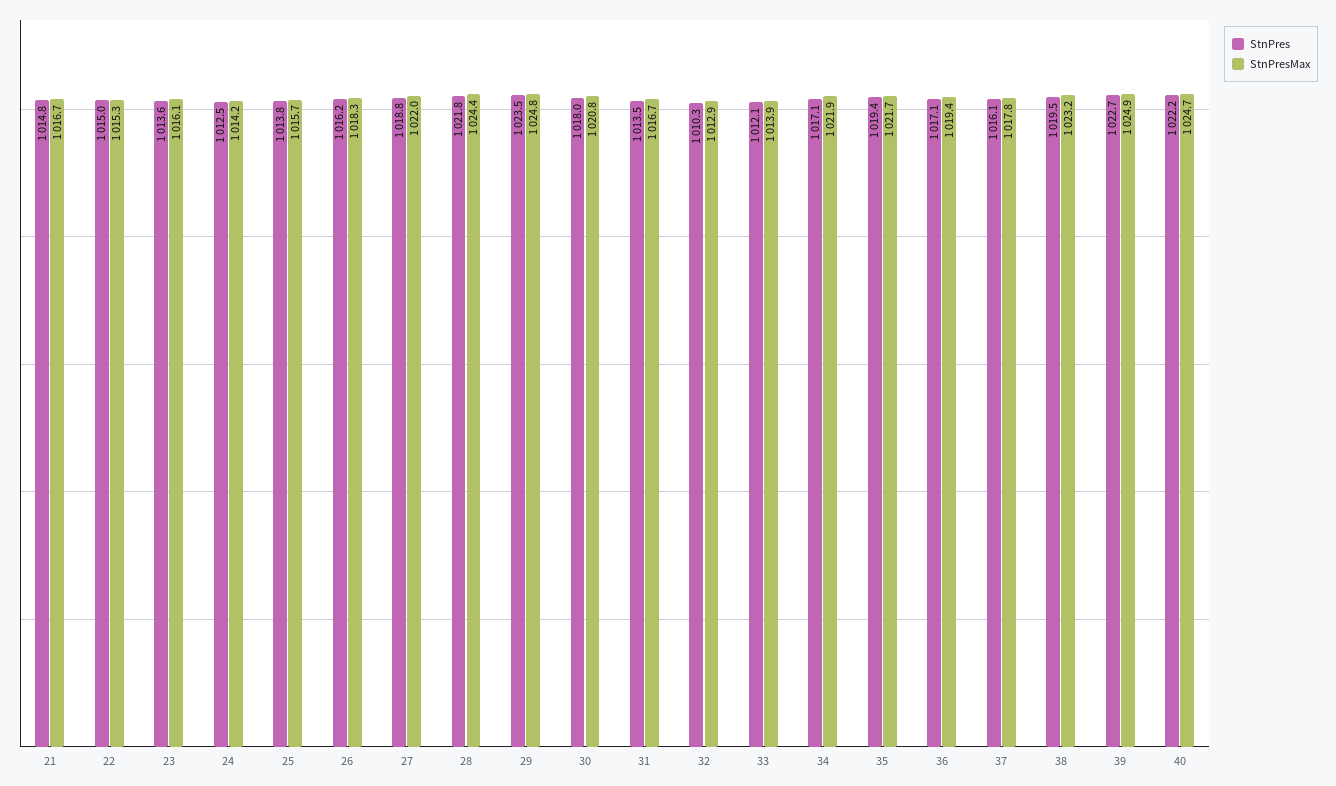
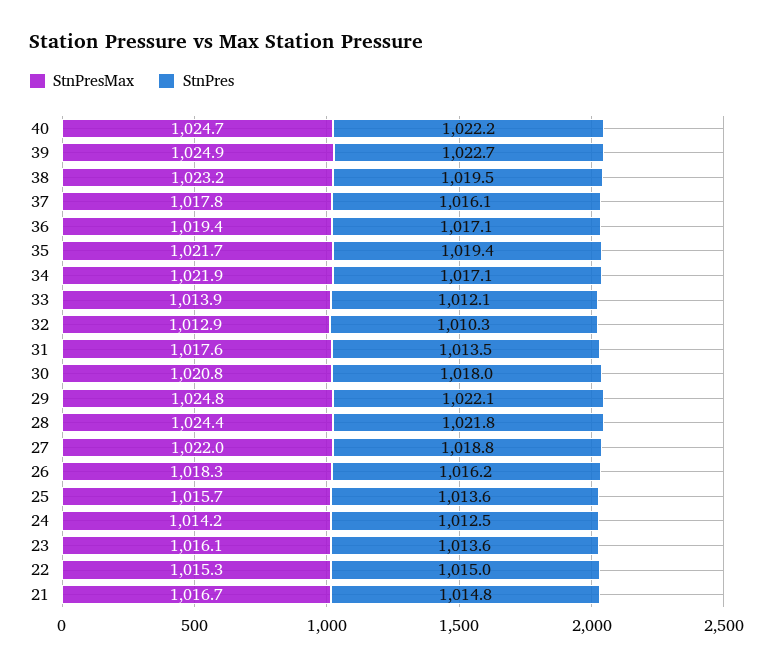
StnPres, 25: 1013.8 -> 1013.6
StnPres, 29: 1023.5 -> 1022.1
StnPresMax, 31: 1016.7 -> 1017.6

